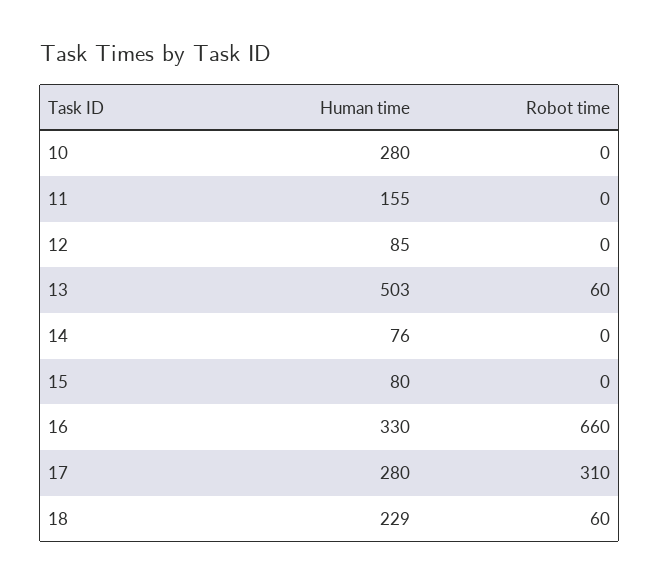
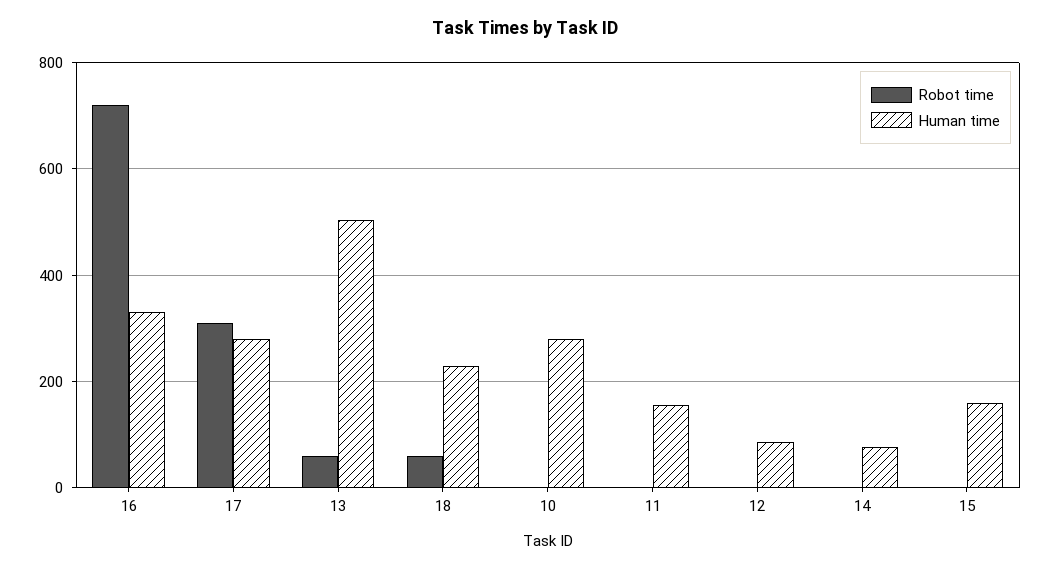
Human time, 15: 80 -> 160
Robot time, 16: 660 -> 720

